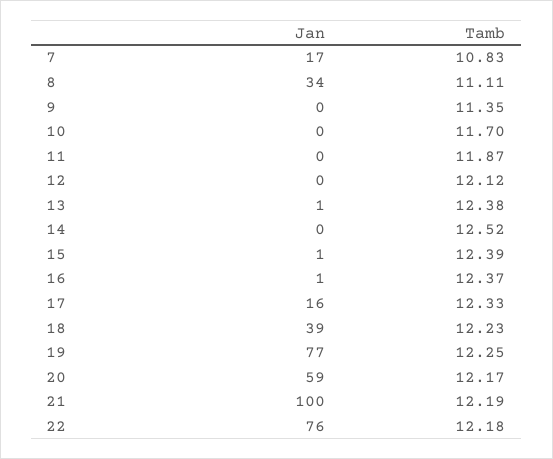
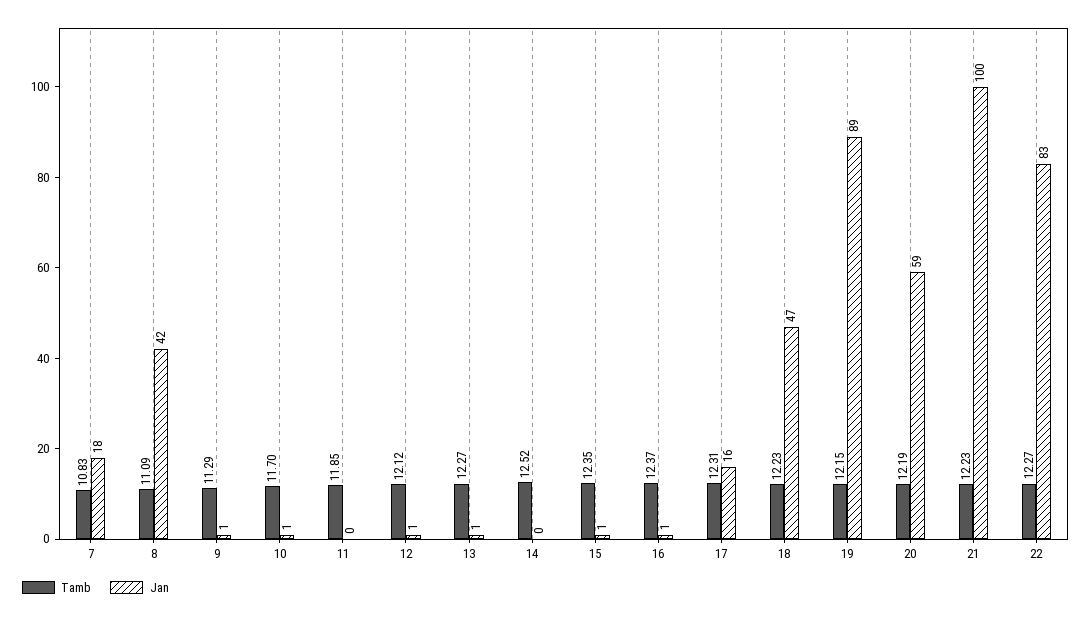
Jan, 7: 17 -> 18
Jan, 8: 34 -> 42
Tamb, 8: 11.11 -> 11.09
Jan, 9: 0 -> 1
Tamb, 9: 11.35 -> 11.29
Jan, 10: 0 -> 1
Tamb, 11: 11.87 -> 11.85
Jan, 12: 0 -> 1
Tamb, 13: 12.38 -> 12.27
Tamb, 15: 12.39 -> 12.35
Tamb, 17: 12.33 -> 12.31
Jan, 18: 39 -> 47
Jan, 19: 77 -> 89
Tamb, 19: 12.25 -> 12.15
Tamb, 20: 12.17 -> 12.19
Tamb, 21: 12.19 -> 12.23
Jan, 22: 76 -> 83
Tamb, 22: 12.18 -> 12.27

